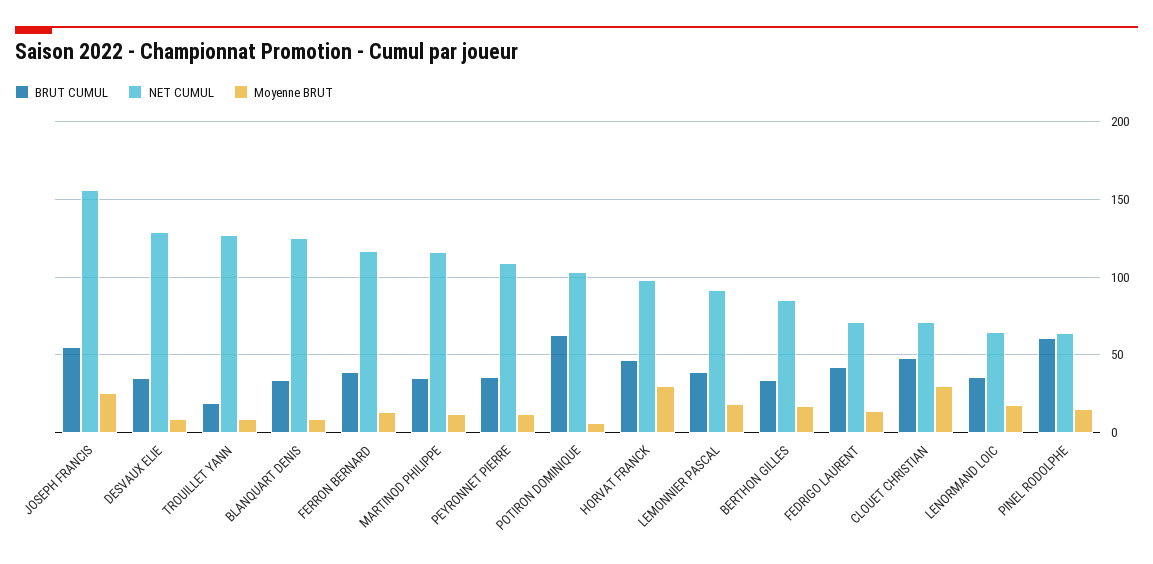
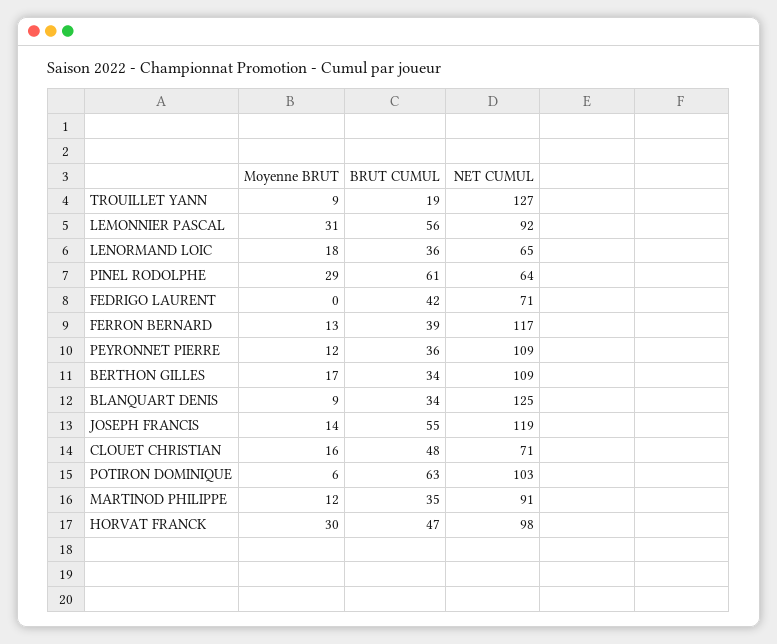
NET CUMUL, JOSEPH FRANCIS: 155 -> 119
Moyenne BRUT, JOSEPH FRANCIS: 25 -> 14
BRUT CUMUL, DESVAUX ELIE: 35 -> none
NET CUMUL, DESVAUX ELIE: 130 -> none
Moyenne BRUT, DESVAUX ELIE: 10 -> none
NET CUMUL, MARTINOD PHILIPPE: 115 -> 91
BRUT CUMUL, LEMONNIER PASCAL: 40 -> 56
Moyenne BRUT, LEMONNIER PASCAL: 20 -> 31
NET CUMUL, BERTHON GILLES: 85 -> 109
Moyenne BRUT, FEDRIGO LAURENT: 15 -> 0
Moyenne BRUT, CLOUET CHRISTIAN: 30 -> 16
Moyenne BRUT, PINEL RODOLPHE: 15 -> 29

